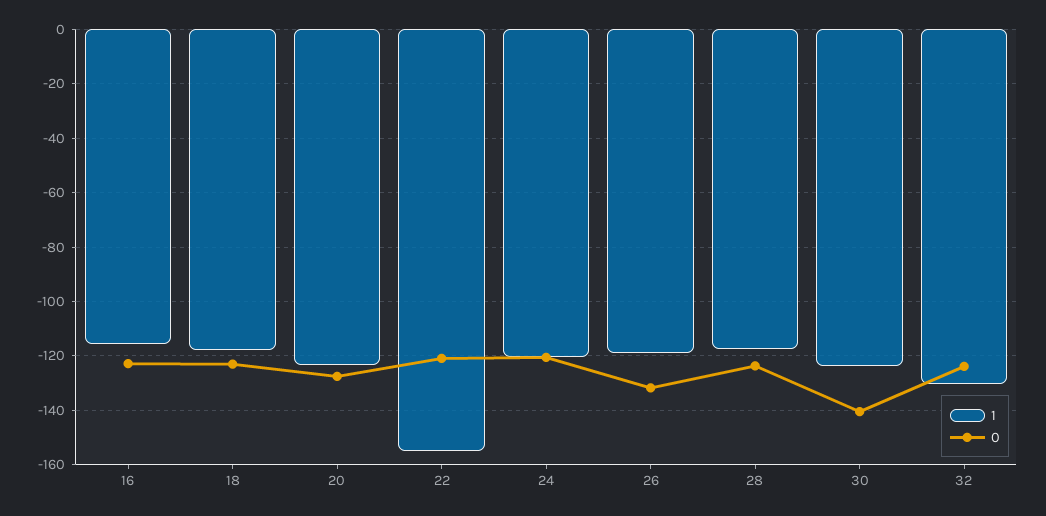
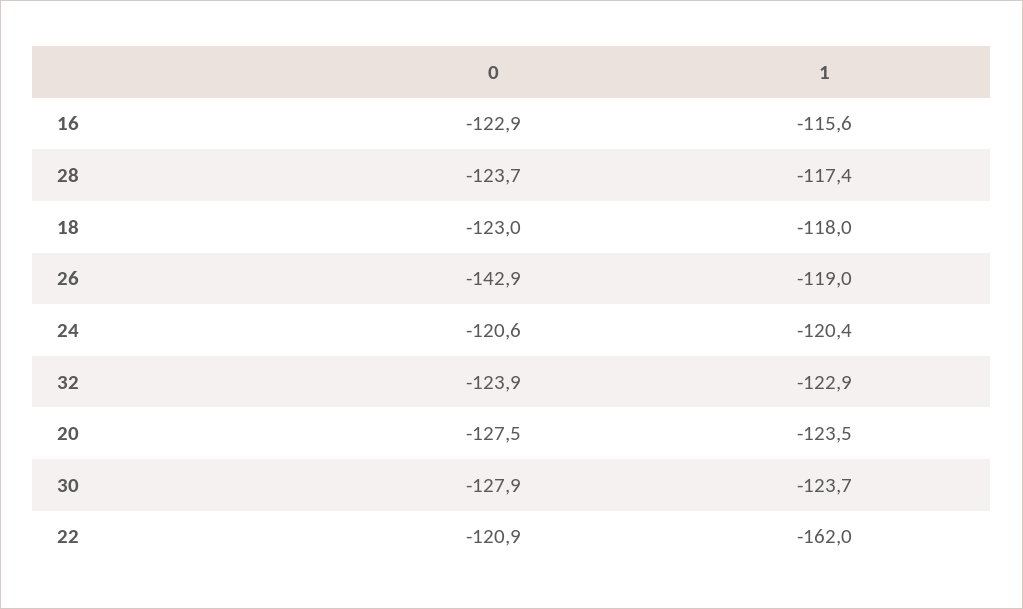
1, 22: -155 -> -162
0, 26: -132.5 -> -142.9
0, 30: -140 -> -127.9
1, 32: -130 -> -122.9

